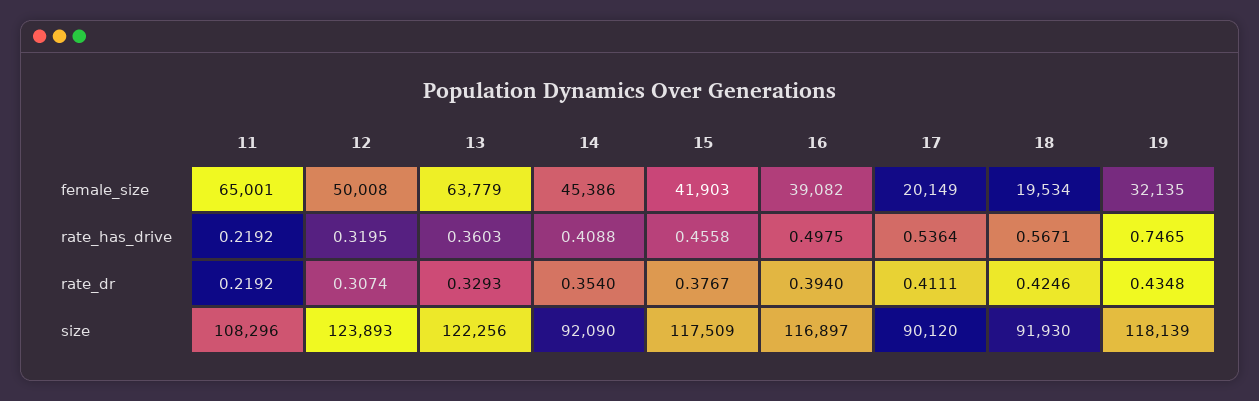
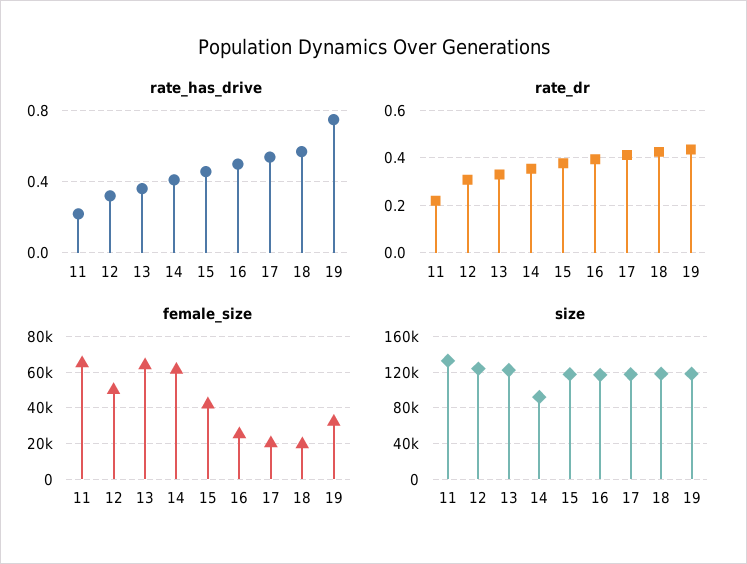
female_size, 14: 45386 -> 60000
female_size, 16: 39082 -> 25000
size, 11: 108296 -> 130000
size, 17: 90120 -> 120000
size, 18: 91930 -> 120000

